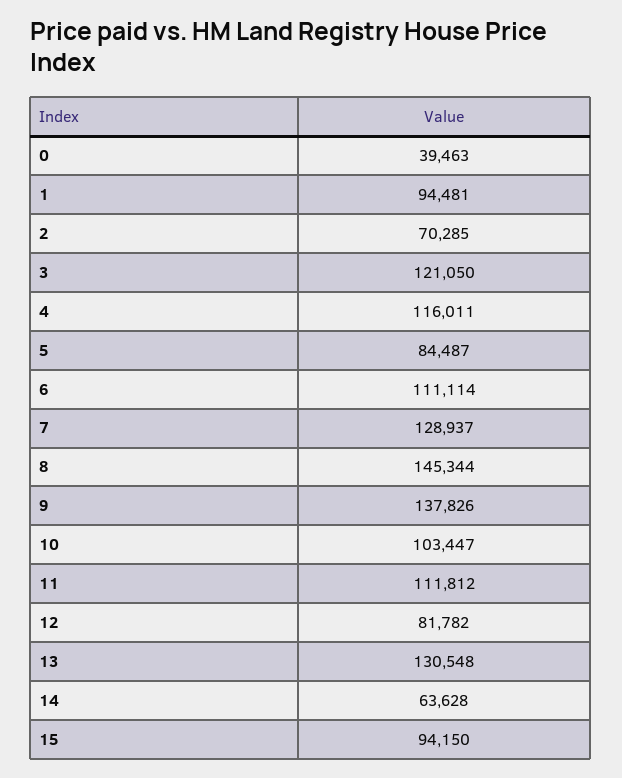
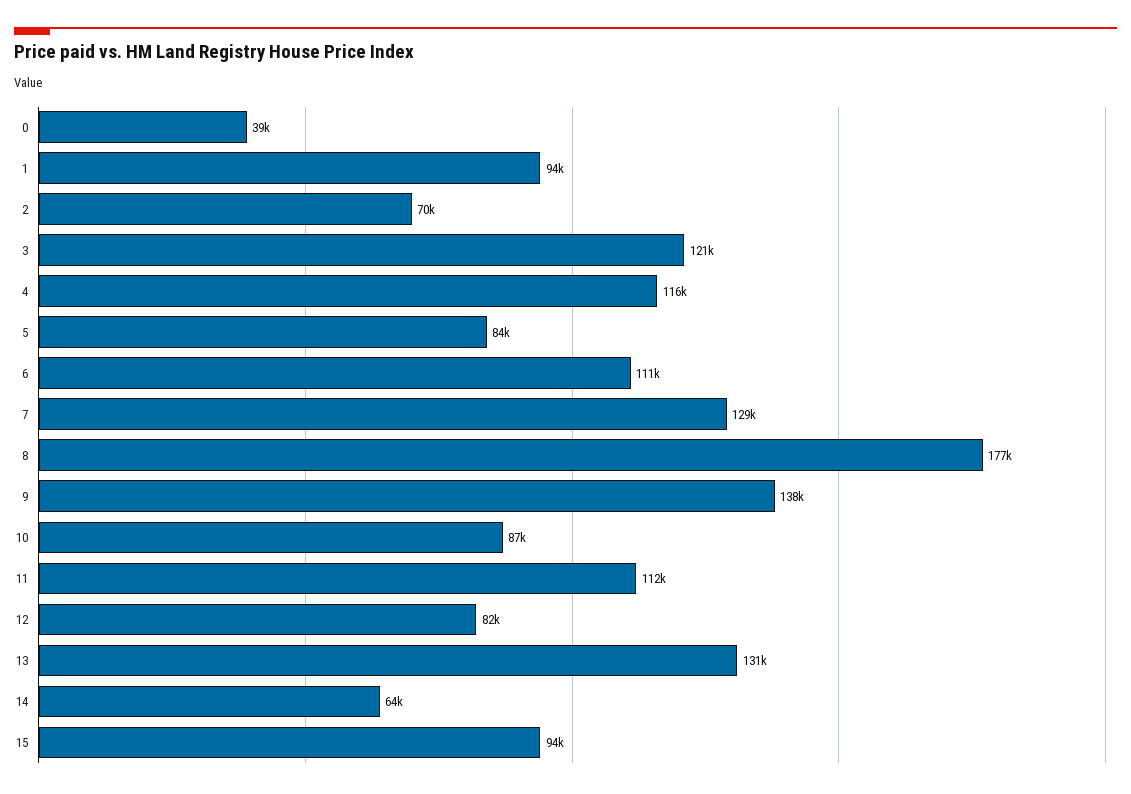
8: 145344 -> 177000
10: 103447 -> 87000

